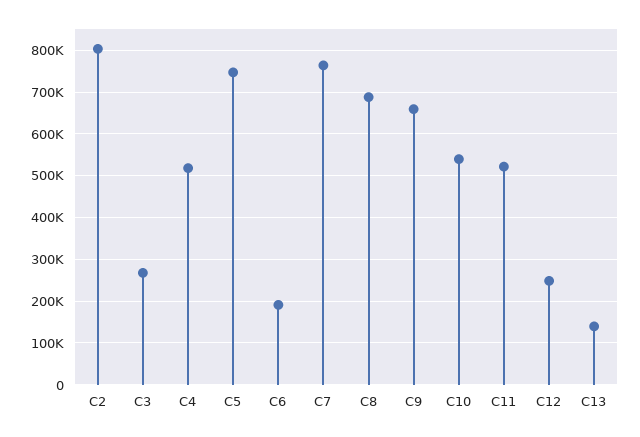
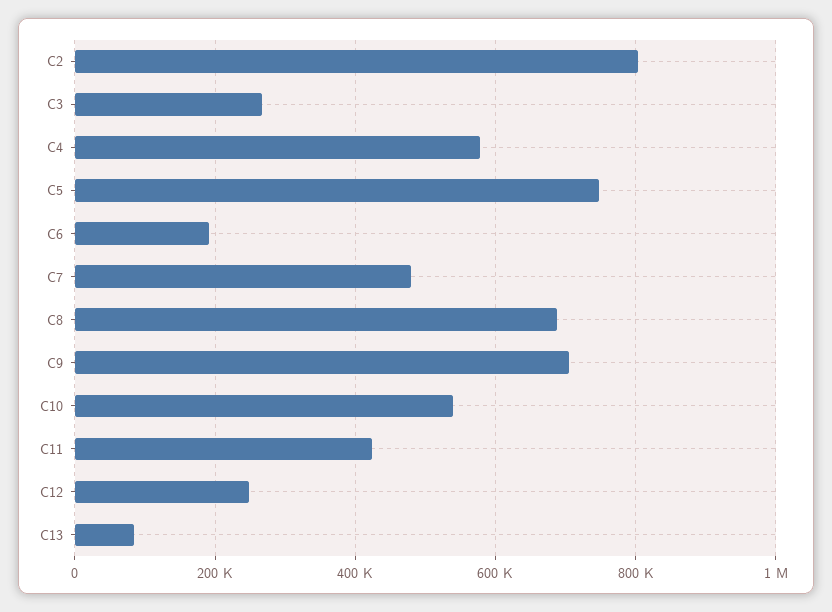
C4: 520000 -> 580000
C7: 760000 -> 480000
C9: 660000 -> 700000
C11: 520000 -> 420000
C13: 140000 -> 80000

